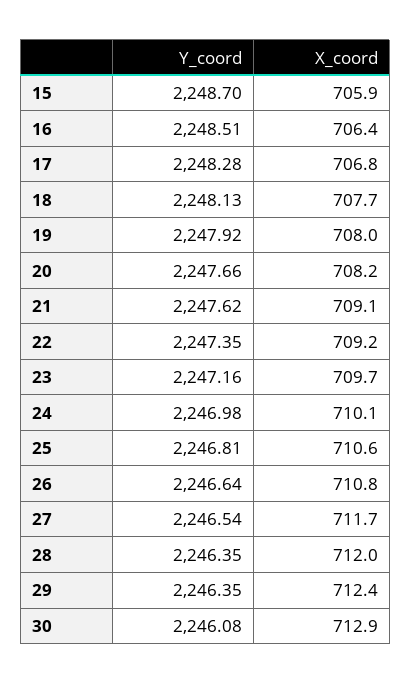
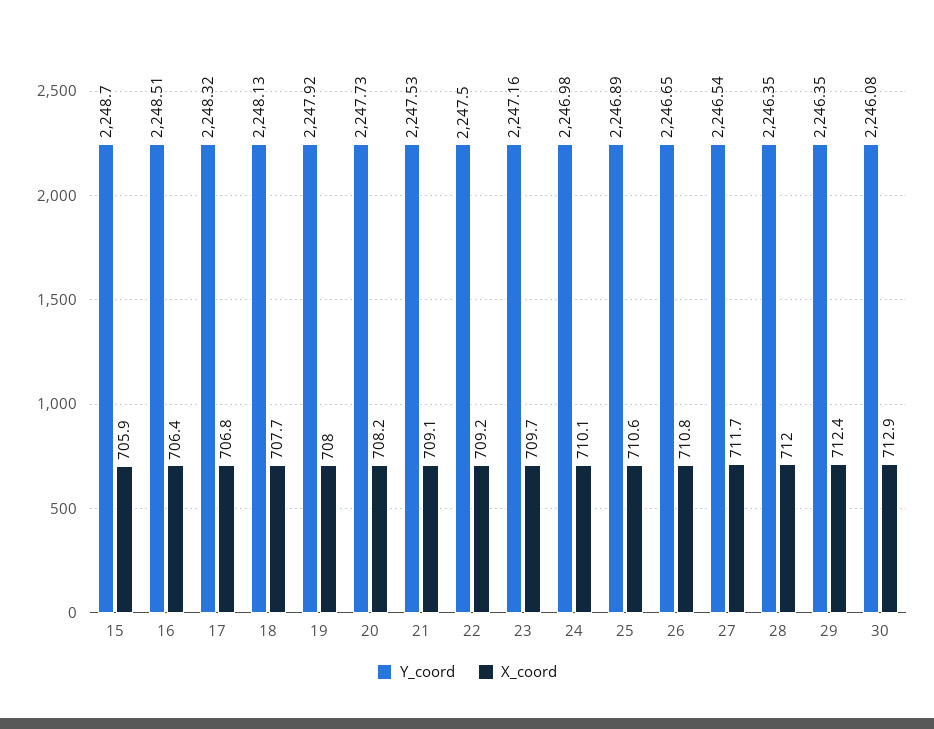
Y_coord, 17: 2248.28 -> 2248.32
Y_coord, 20: 2247.66 -> 2247.73
Y_coord, 21: 2247.62 -> 2247.53
Y_coord, 22: 2247.35 -> 2247.5
Y_coord, 25: 2246.81 -> 2246.89
Y_coord, 26: 2246.64 -> 2246.65

